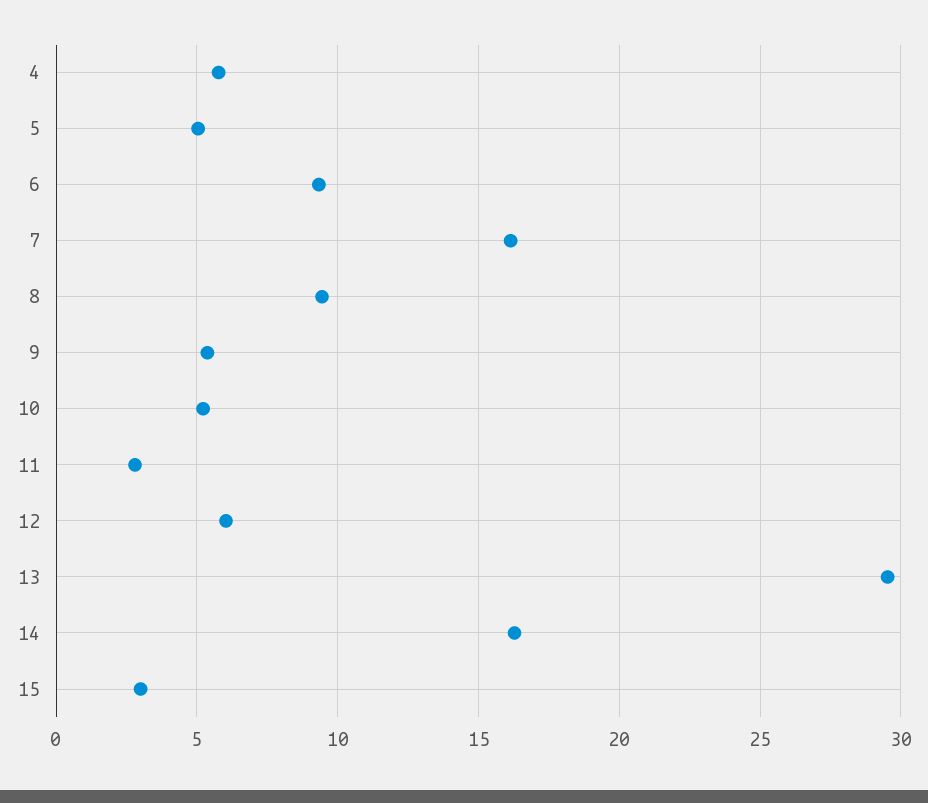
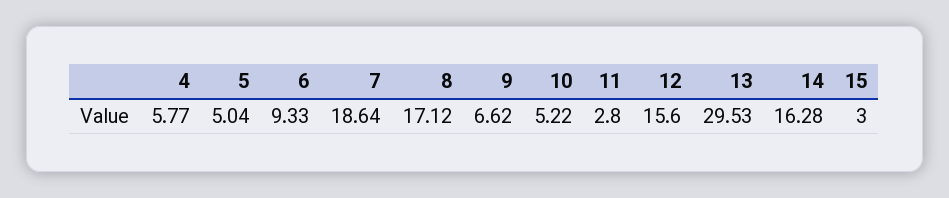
7: 16 -> 18.64
8: 9.5 -> 17.12
9: 5.5 -> 6.62
12: 6 -> 15.6

